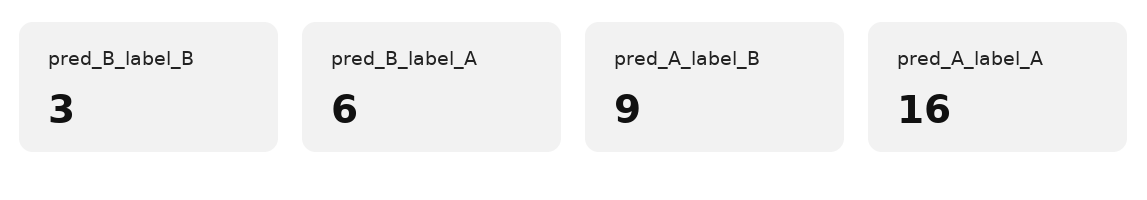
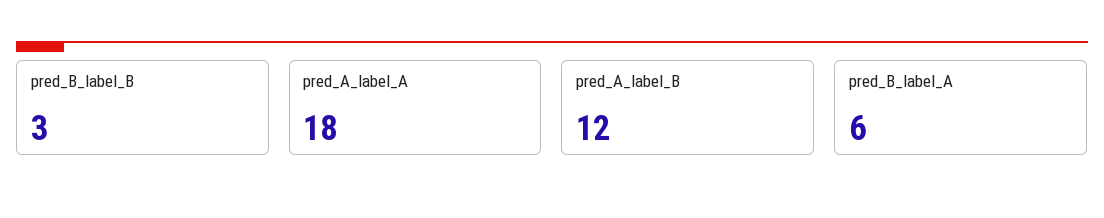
pred_A_label_B: 9 -> 12
pred_A_label_A: 16 -> 18

